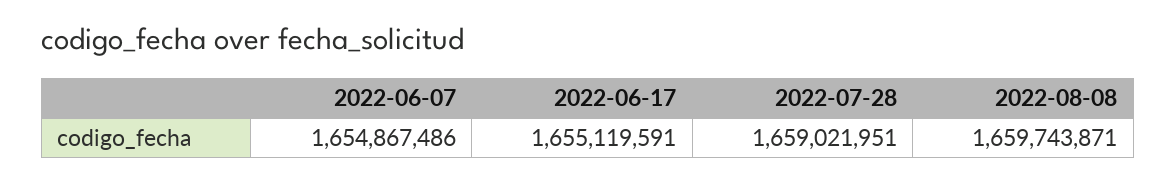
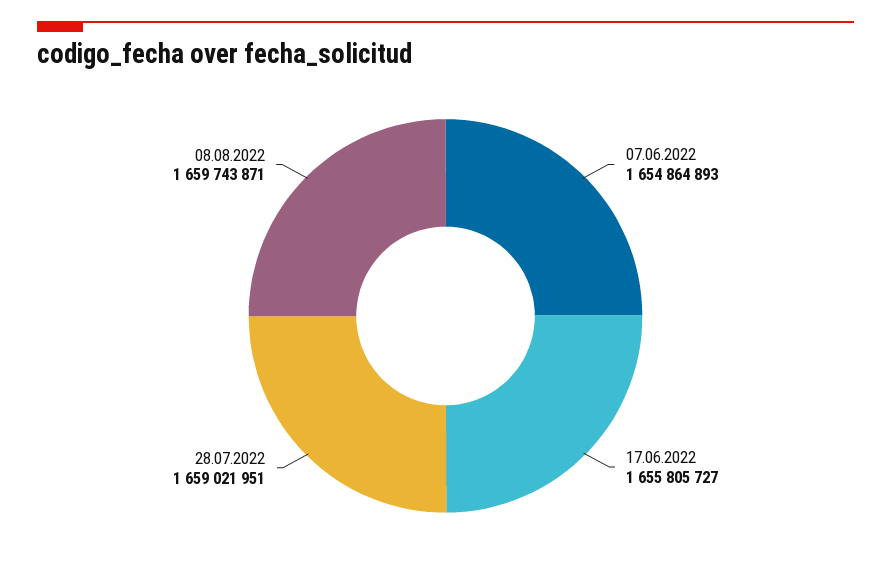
2022-06-07: 1654867486 -> 1654864893
2022-06-17: 1655119591 -> 1655805727

